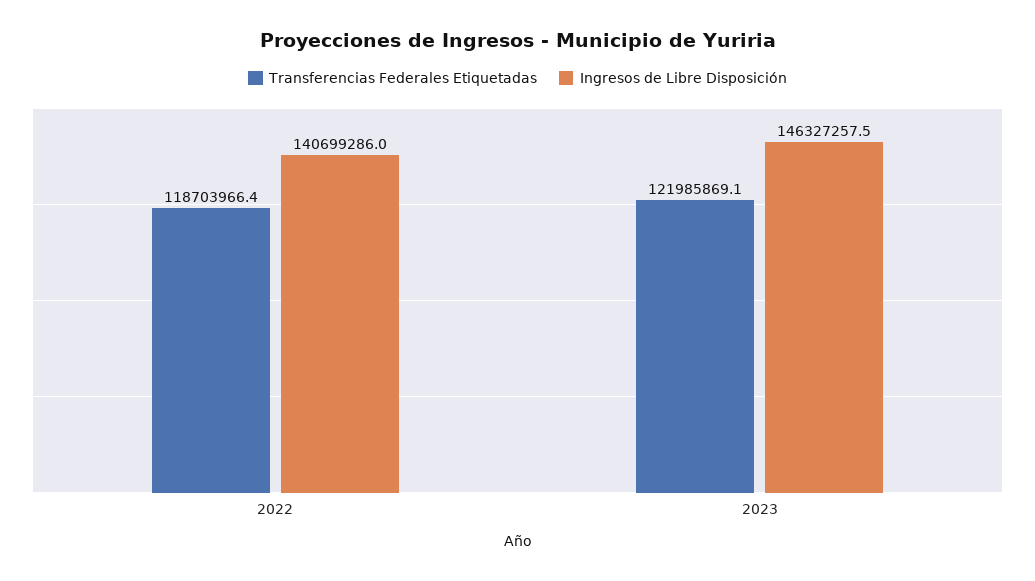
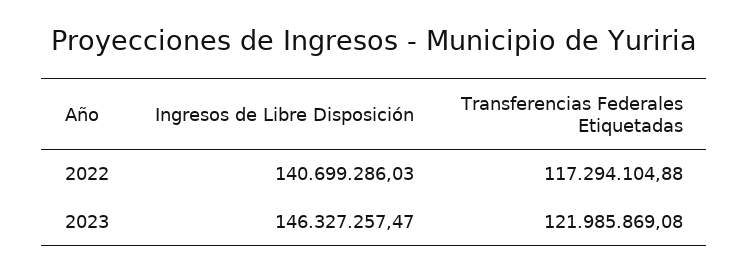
Transferencias Federales Etiquetadas, 2022: 118703966.4 -> 117294104.88

